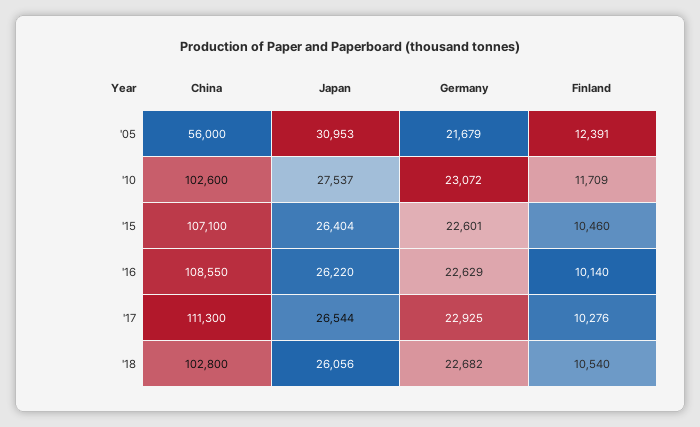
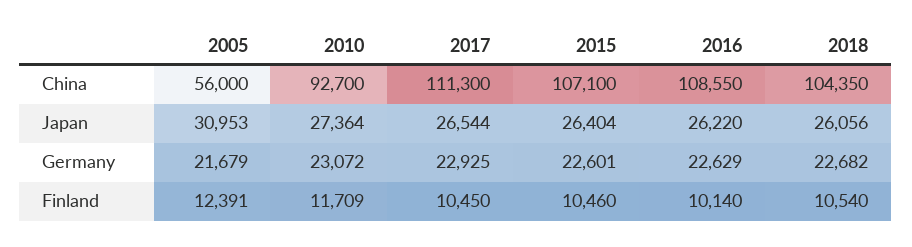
China, '10: 102600 -> 92700
Japan, '10: 27537 -> 27364
Finland, '17: 10276 -> 10450
China, '18: 102800 -> 104350

